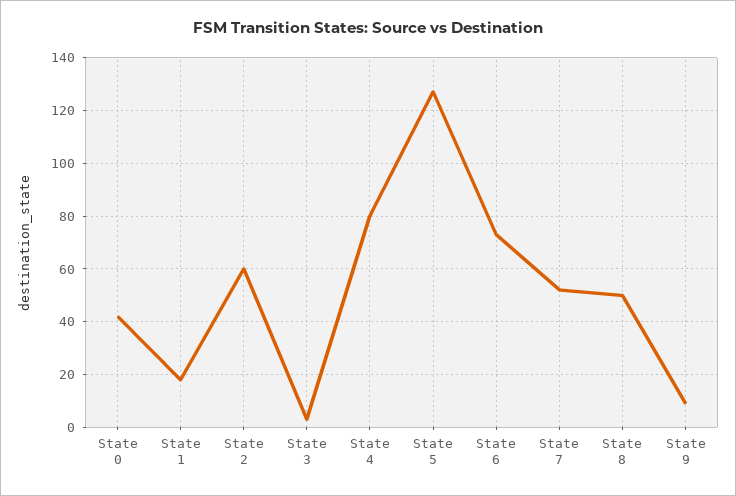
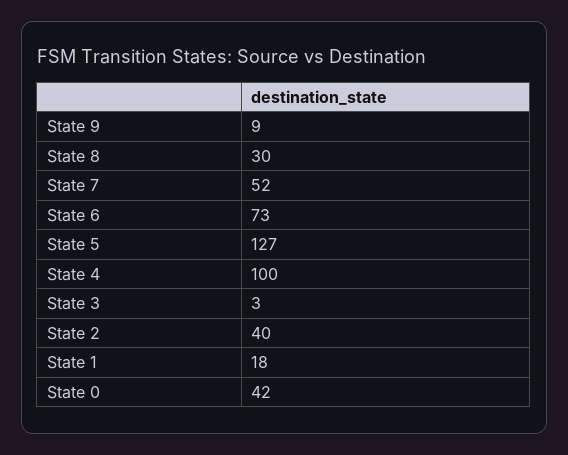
State 2: 60 -> 40
State 4: 80 -> 100
State 8: 50 -> 30

